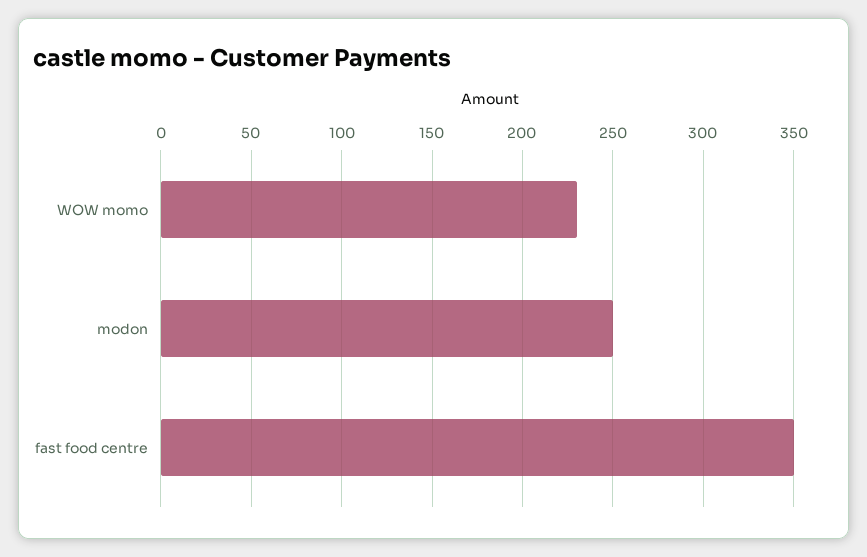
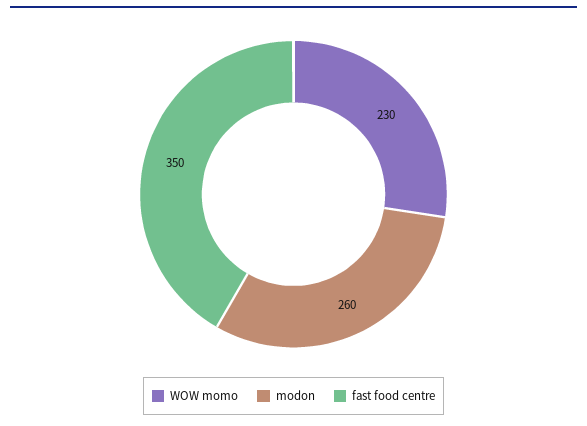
modon: 250 -> 260

